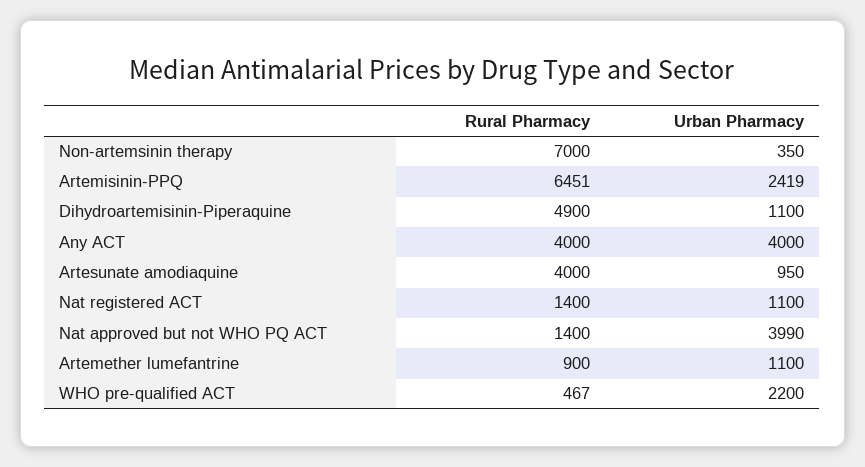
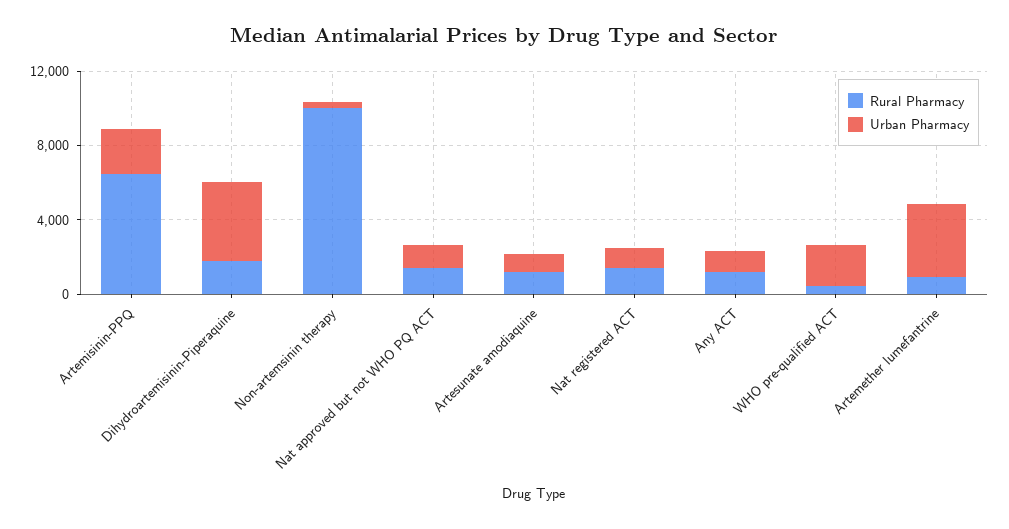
Rural Pharmacy, Non-artemsinin therapy: 7000 -> 10000
Rural Pharmacy, Dihydroartemisinin-Piperaquine: 4900 -> 2000
Urban Pharmacy, Dihydroartemisinin-Piperaquine: 1100 -> 4000
Rural Pharmacy, Any ACT: 4000 -> 1000
Urban Pharmacy, Any ACT: 4000 -> 1000
Rural Pharmacy, Artesunate amodiaquine: 4000 -> 1000
Urban Pharmacy, Nat approved but not WHO PQ ACT: 3990 -> 1000
Urban Pharmacy, Artemether lumefantrine: 1100 -> 4000

